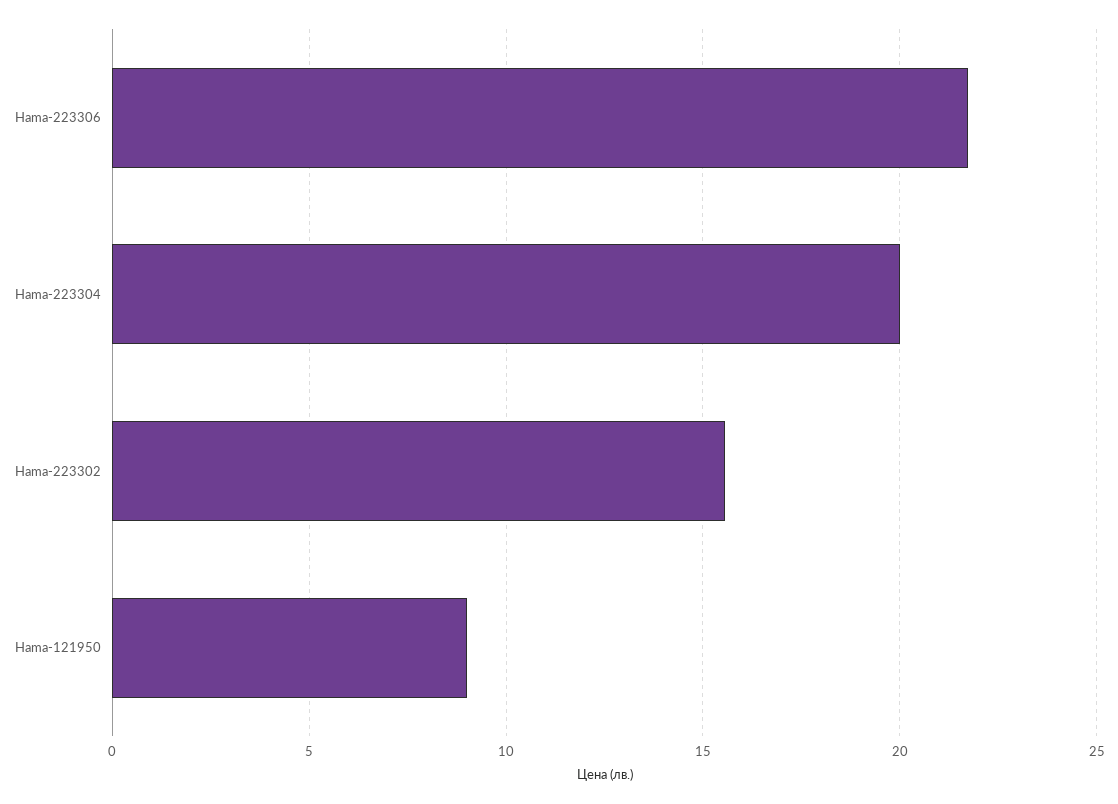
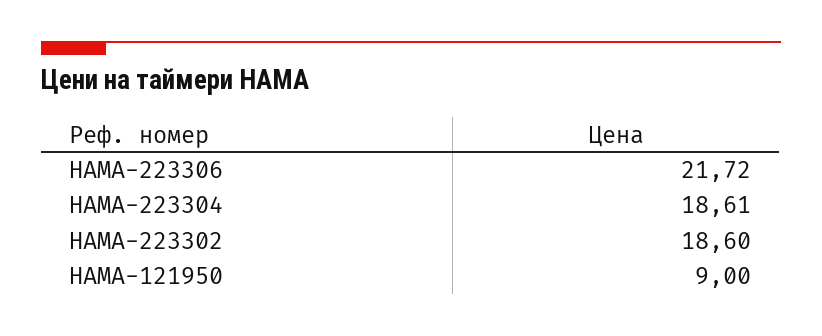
Hama-223304: 20 -> 18.61
Hama-223302: 15.5 -> 18.6

